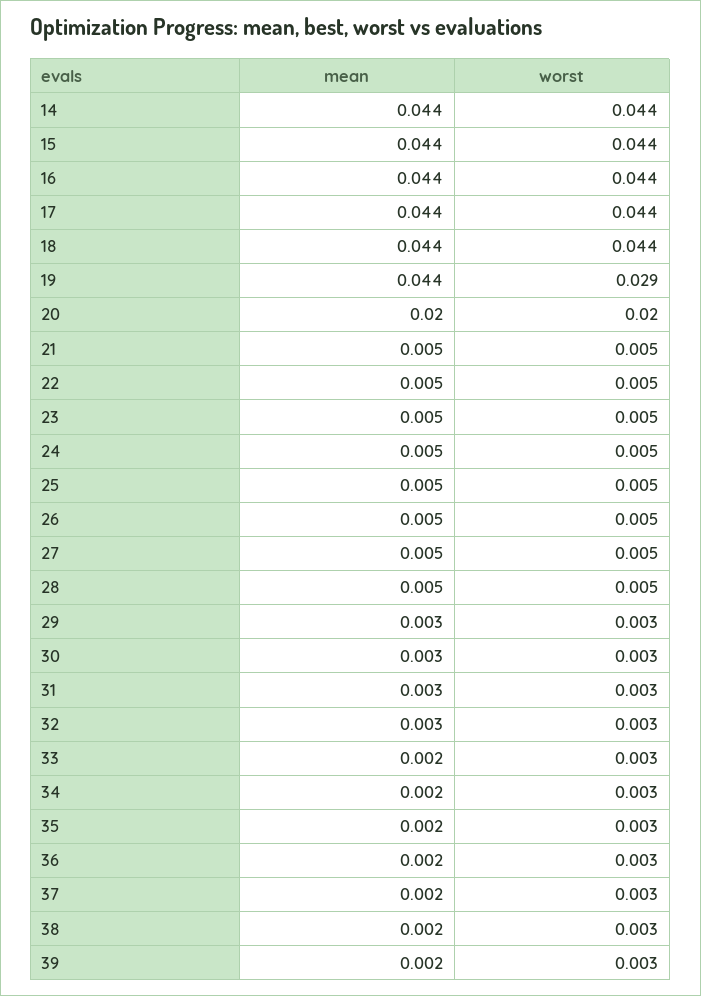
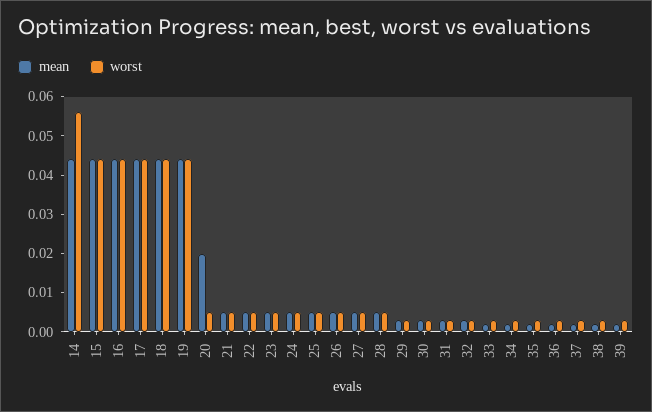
worst, 14: 0.044 -> 0.055
worst, 19: 0.029 -> 0.045
worst, 20: 0.02 -> 0.005

